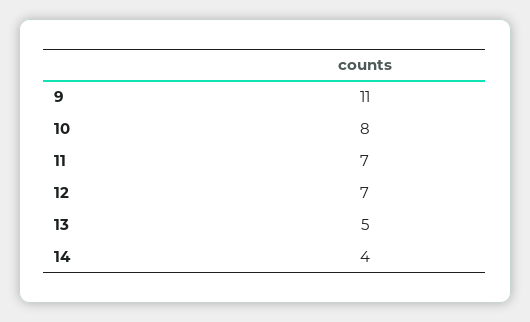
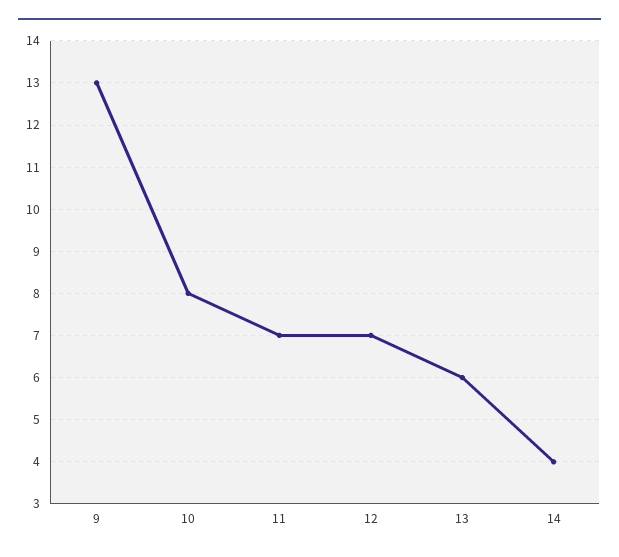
9: 11 -> 13
13: 5 -> 6

